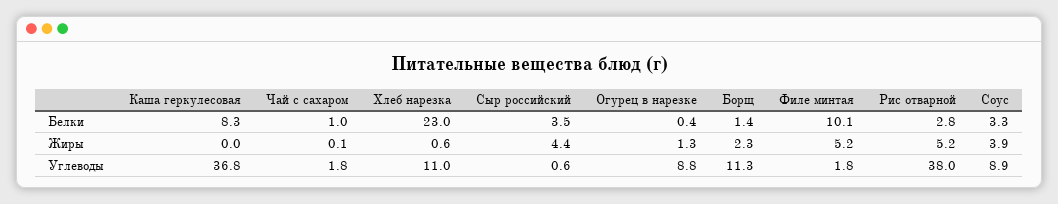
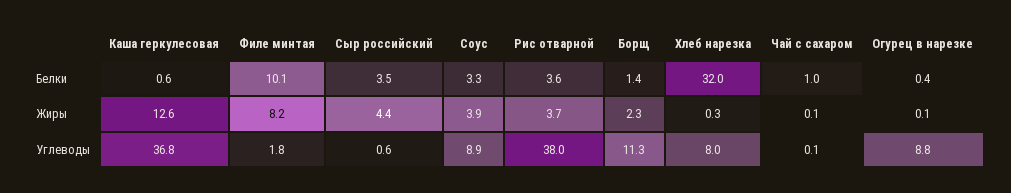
Каша геркулесовая, Белки: 8.3 -> 0.6
Хлеб нарезка, Белки: 23 -> 32
Рис отварной, Белки: 2.8 -> 3.6
Каша геркулесовая, Жиры: 0 -> 12.6
Хлеб нарезка, Жиры: 0.6 -> 0.3
Огурец в нарезке, Жиры: 1.3 -> 0.1
Филе минтая, Жиры: 5.2 -> 8.2
Рис отварной, Жиры: 5.2 -> 3.7
Чай с сахаром, Углеводы: 1.8 -> 0.1
Хлеб нарезка, Углеводы: 11 -> 8

